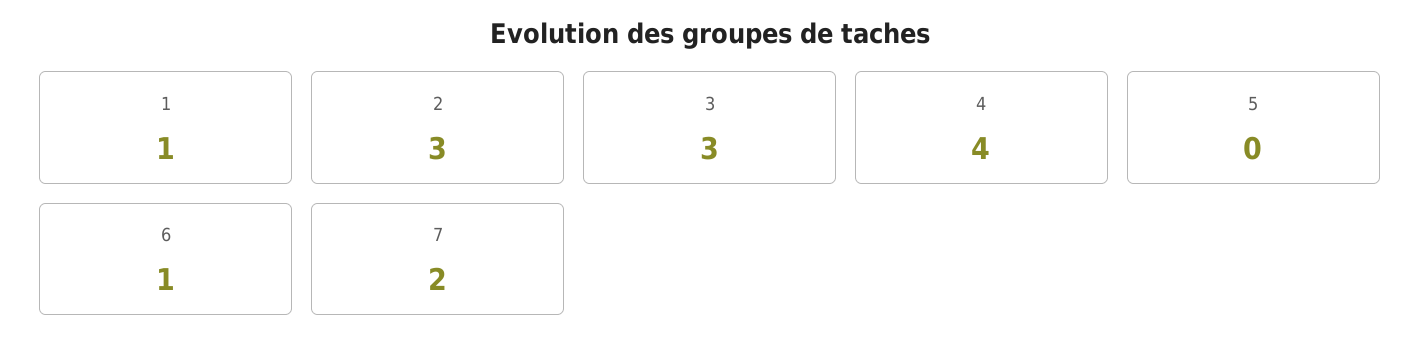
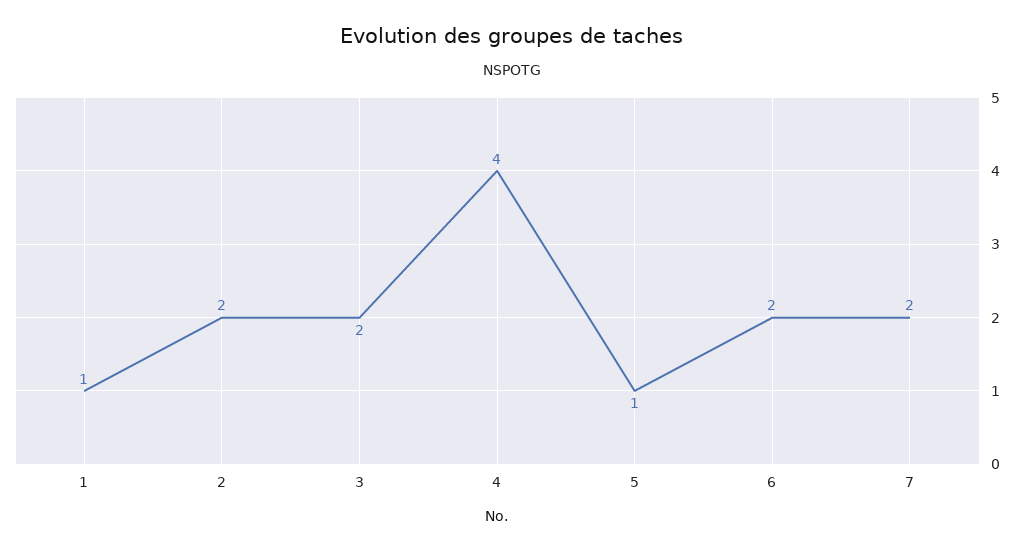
2: 3 -> 2
3: 3 -> 2
5: 0 -> 1
6: 1 -> 2

